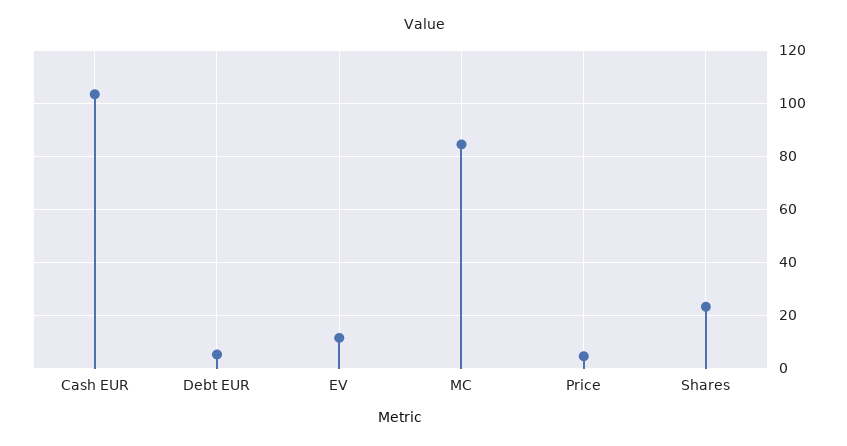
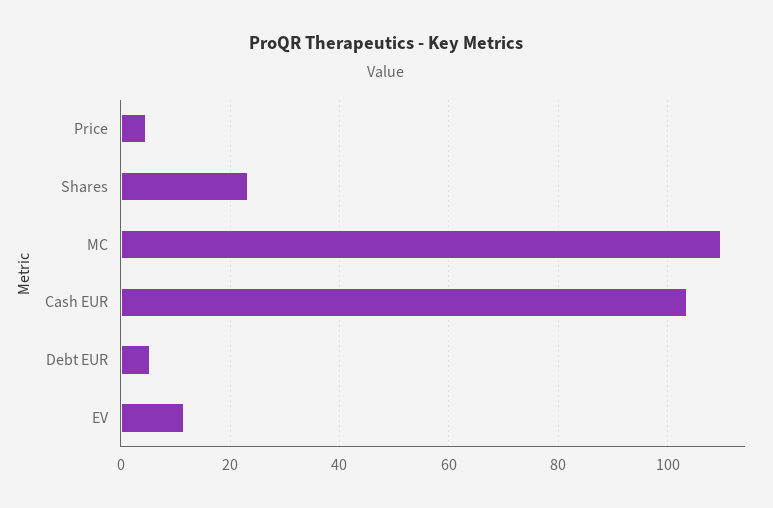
MC: 85 -> 110

